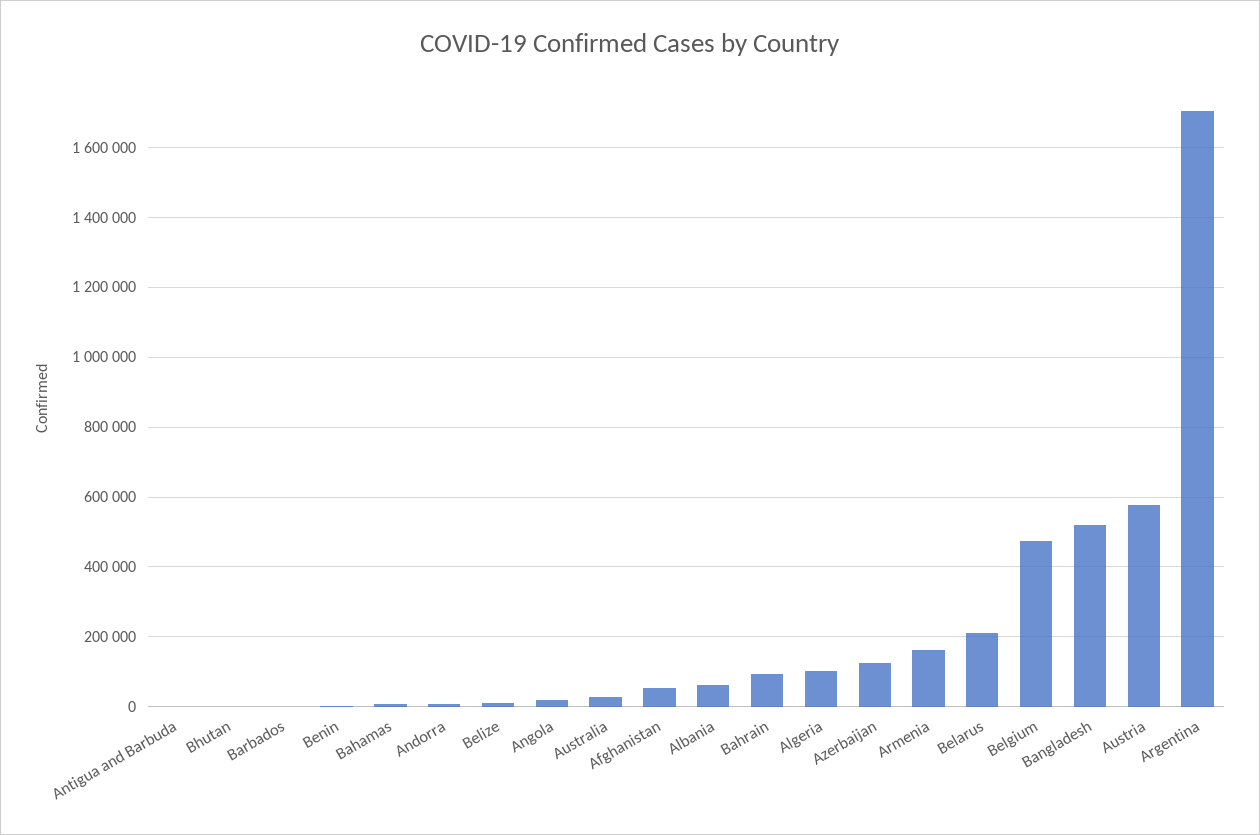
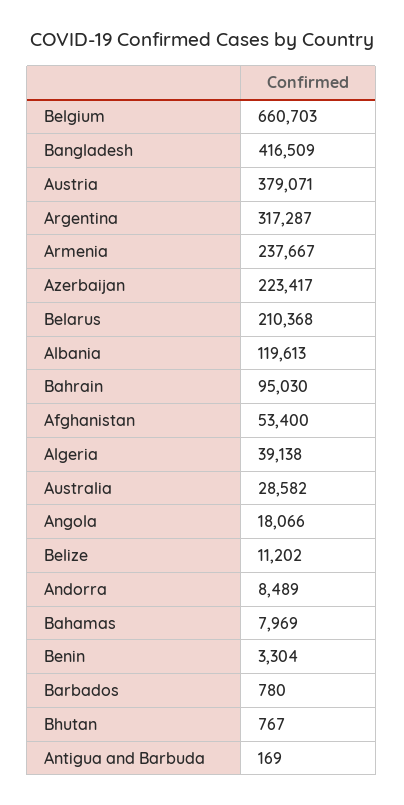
Albania: 60000 -> 119613
Algeria: 100000 -> 39138
Azerbaijan: 120000 -> 223417
Armenia: 160000 -> 237667
Belgium: 480000 -> 660703
Bangladesh: 520000 -> 416509
Austria: 580000 -> 379071
Argentina: 1700000 -> 317287

